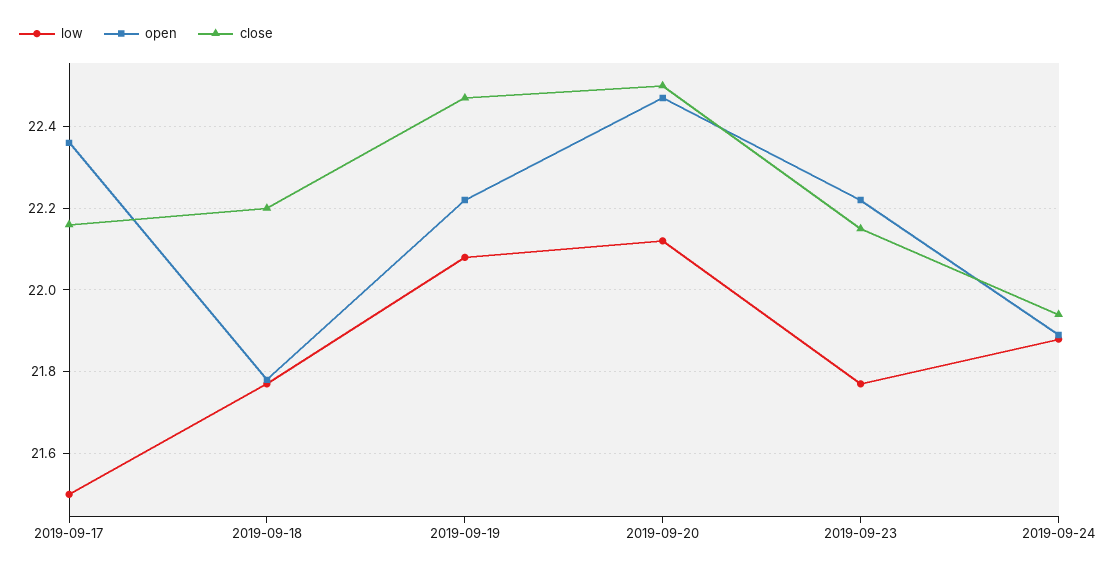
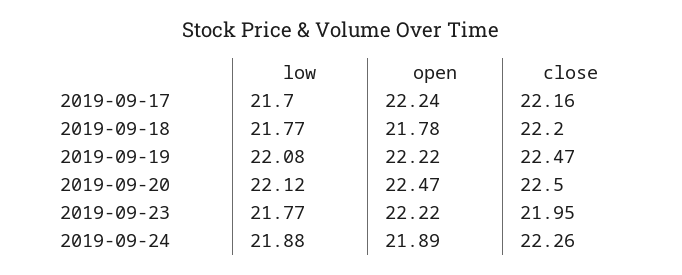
low, 2019-09-17: 21.5 -> 21.7
open, 2019-09-17: 22.35 -> 22.24
close, 2019-09-23: 22.15 -> 21.95
close, 2019-09-24: 21.95 -> 22.26

